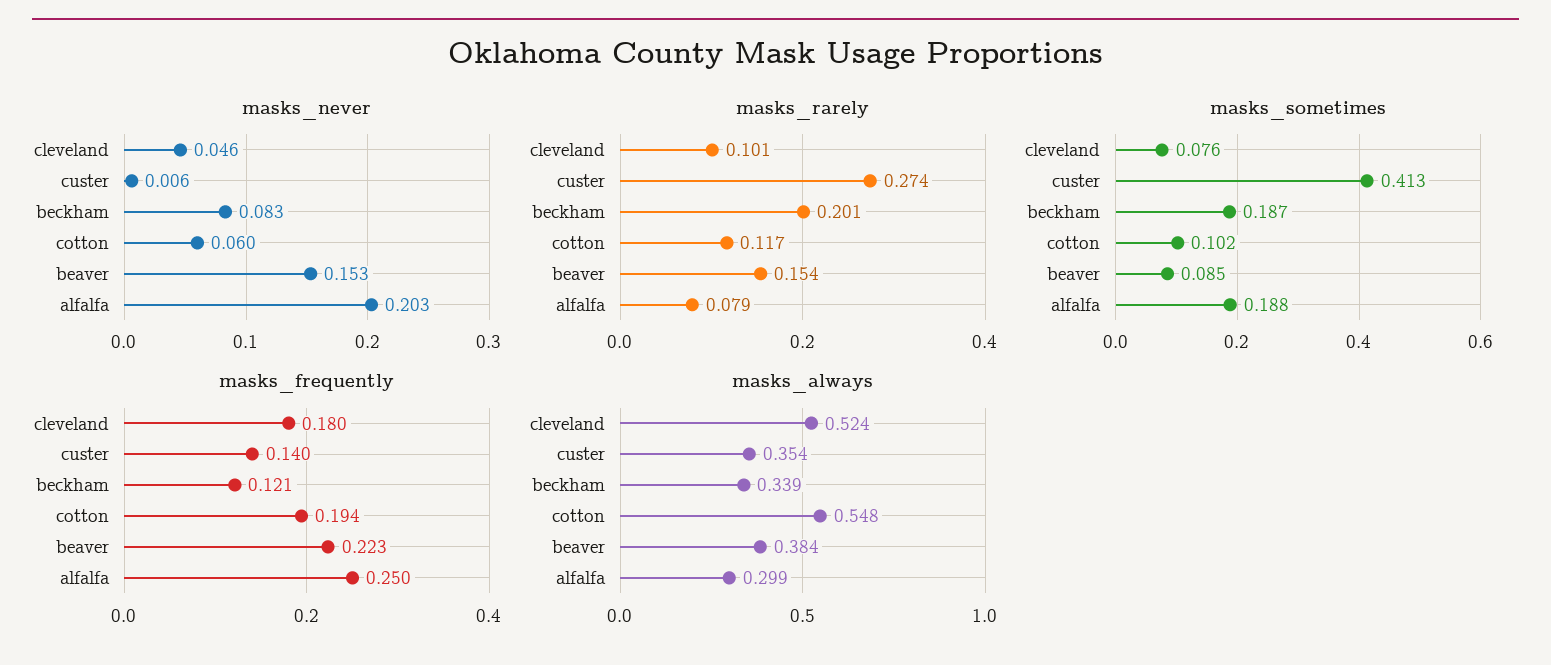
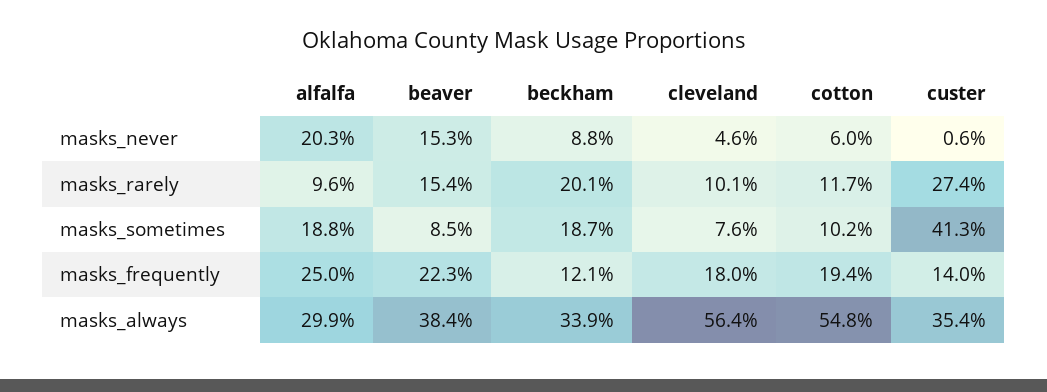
masks_never, beckham: 0.083 -> 0.088
masks_rarely, alfalfa: 0.079 -> 0.096
masks_always, cleveland: 0.524 -> 0.564

